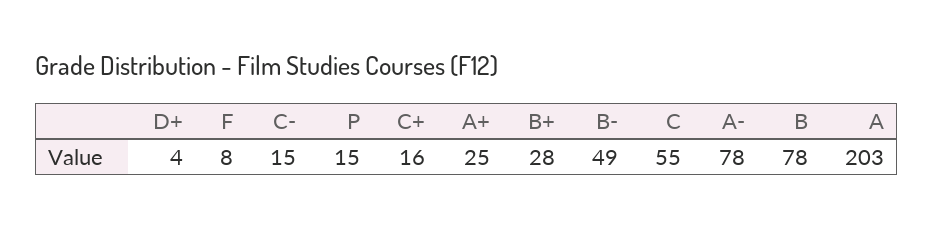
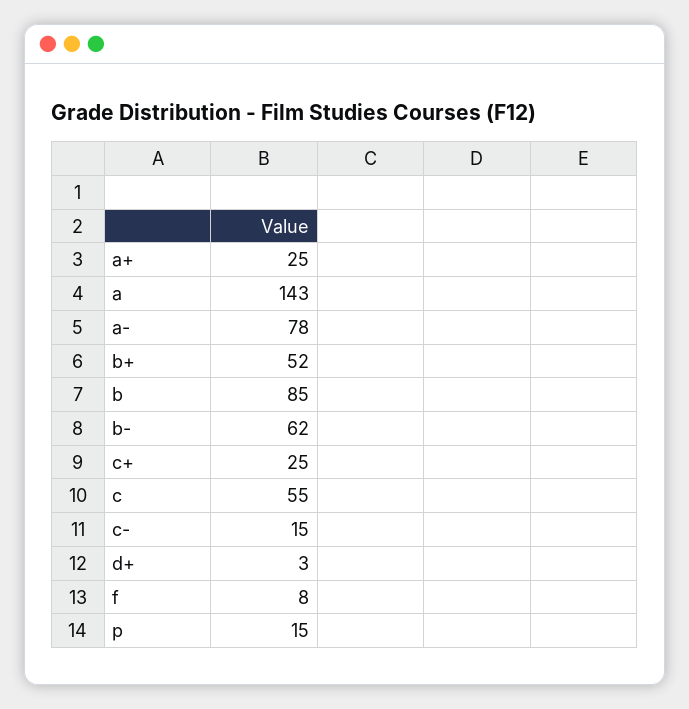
D+: 4 -> 3
C+: 16 -> 25
B+: 28 -> 52
B-: 49 -> 62
B: 78 -> 85
A: 203 -> 143

